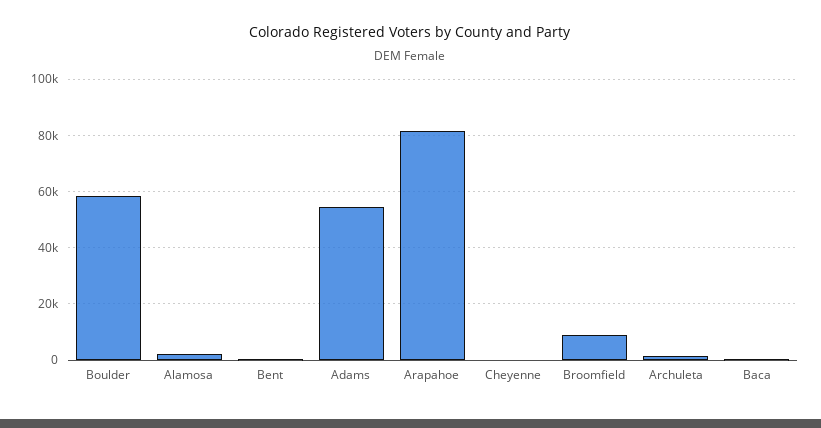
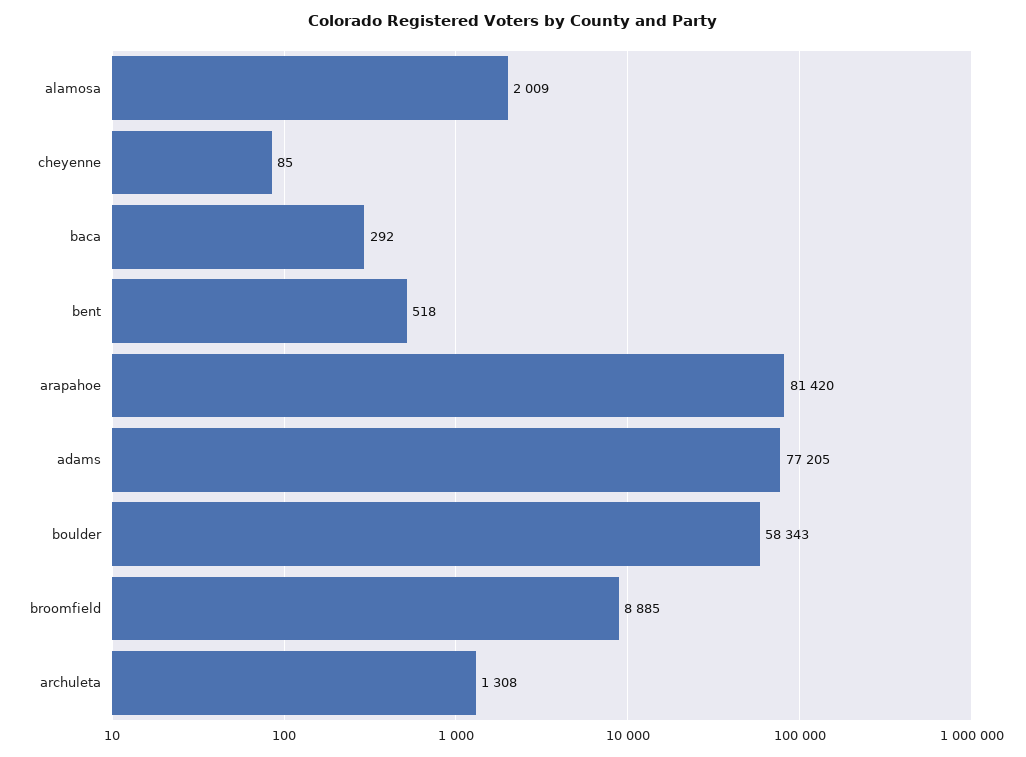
Adams: 55000 -> 77205

